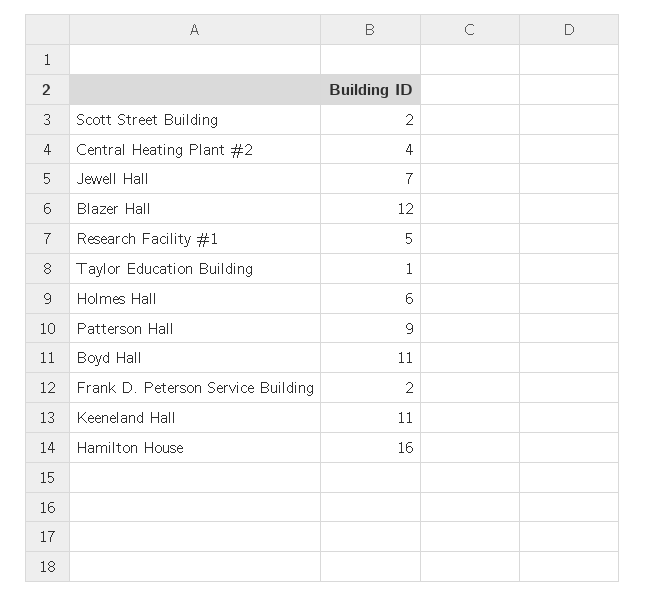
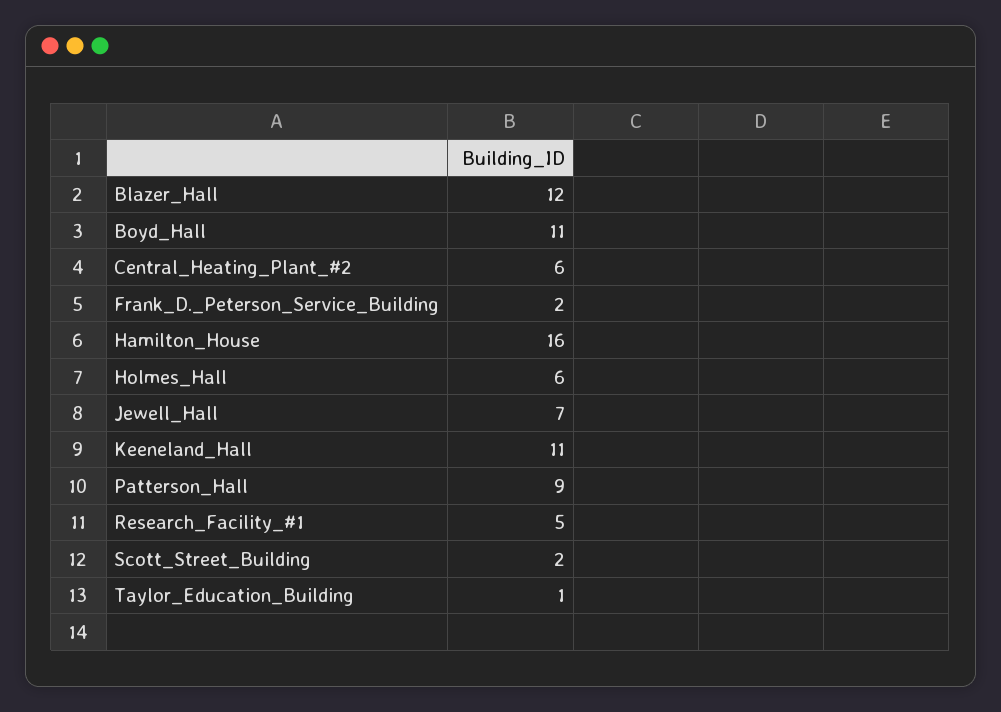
Central Heating Plant #2: 4 -> 6

